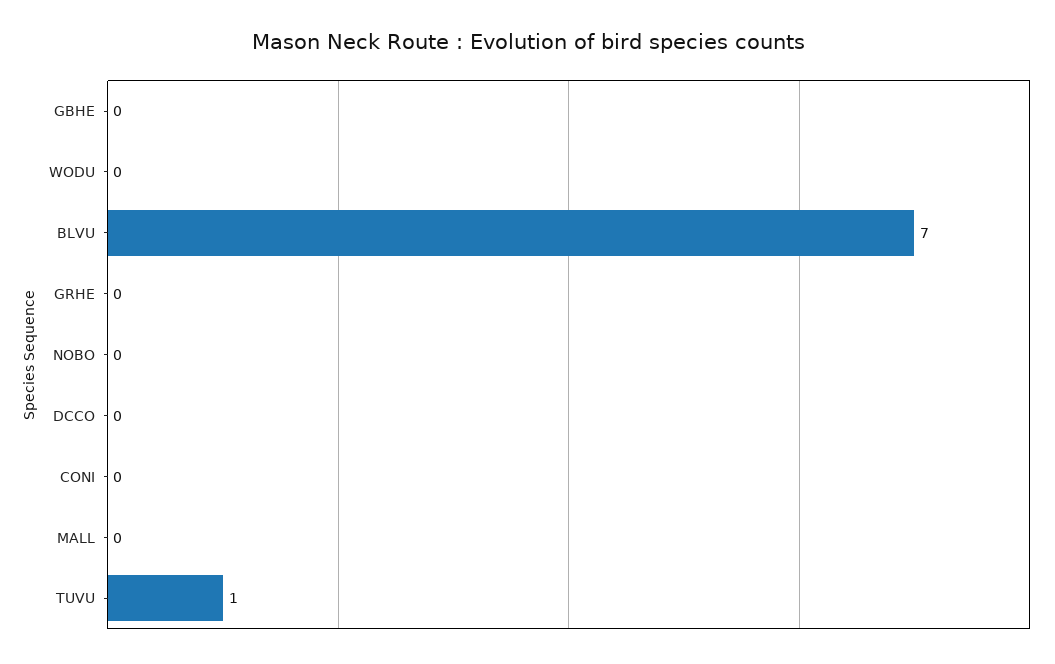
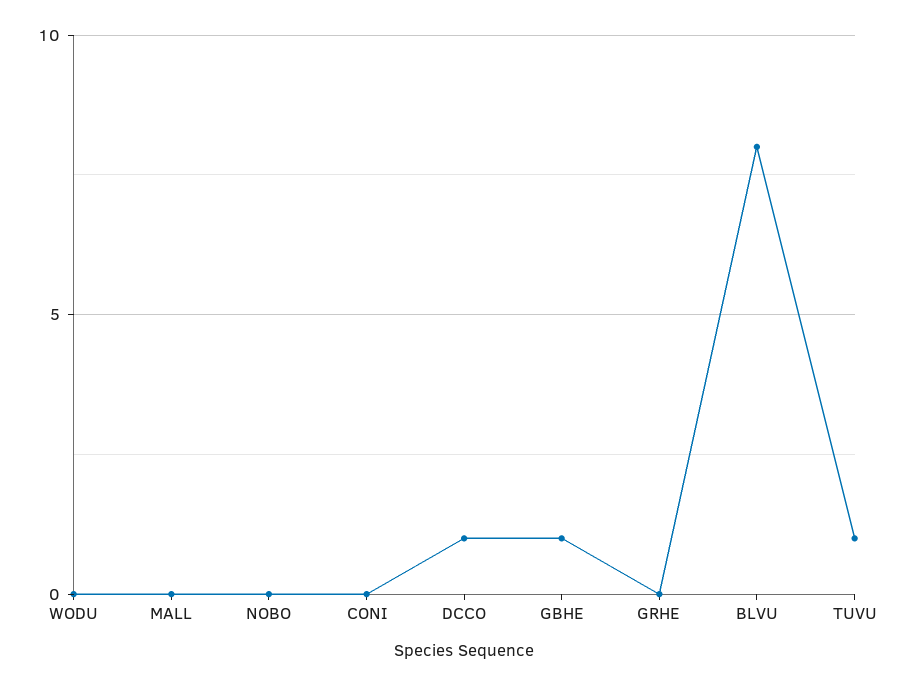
GBHE: 0 -> 1
BLVU: 7 -> 8
DCCO: 0 -> 1

